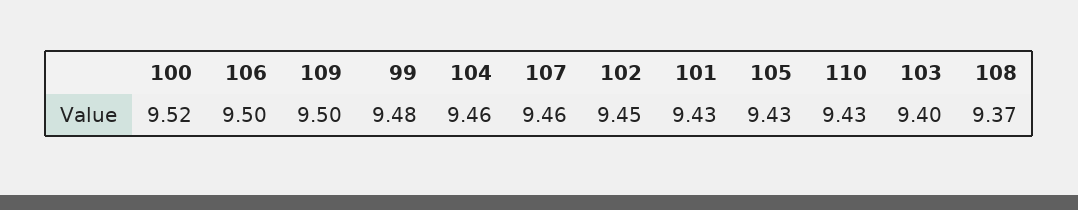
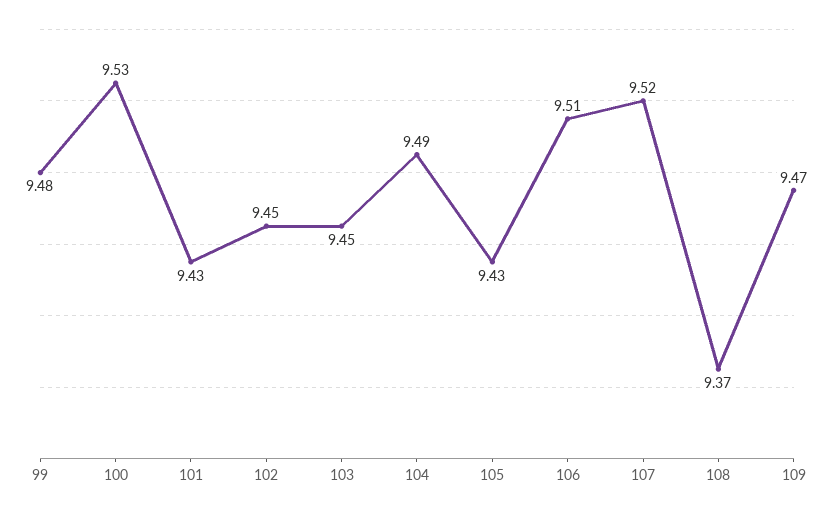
100: 9.52 -> 9.53
106: 9.5 -> 9.51
109: 9.5 -> 9.47
104: 9.46 -> 9.49
107: 9.46 -> 9.52
110: 9.43 -> none
103: 9.4 -> 9.45

